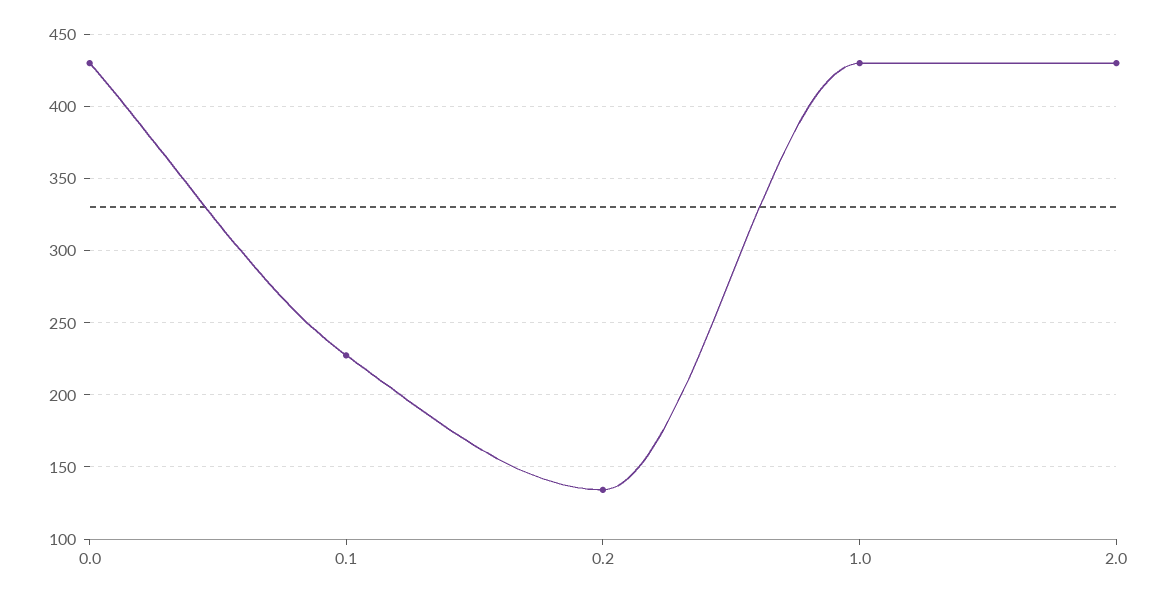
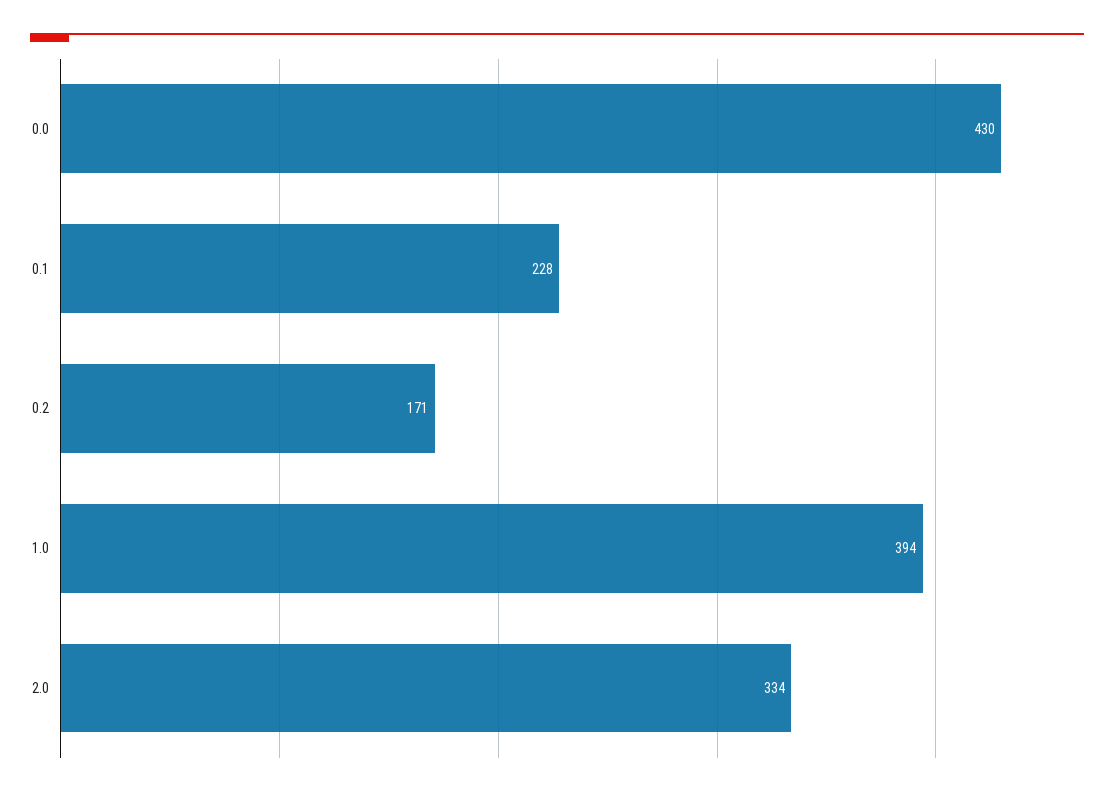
0.2: 135 -> 171
1.0: 430 -> 394
2.0: 430 -> 334

